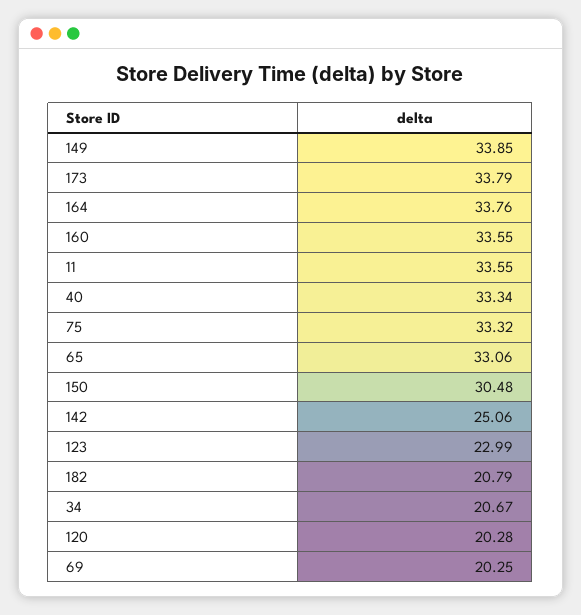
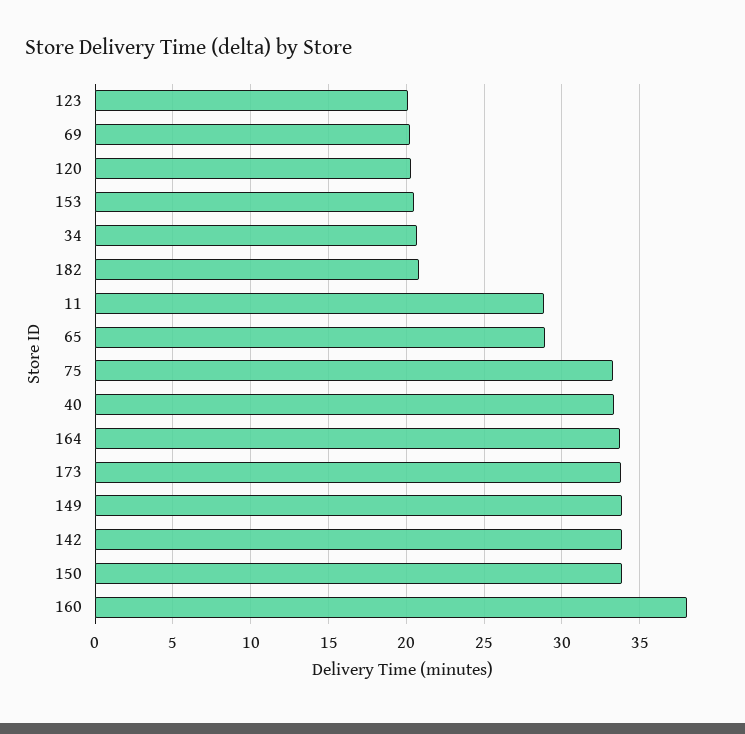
160: 33.55 -> 38
11: 33.55 -> 29
65: 33.06 -> 29
150: 30.48 -> 34
142: 25.06 -> 34
123: 22.99 -> 20
153: none -> 20.5

